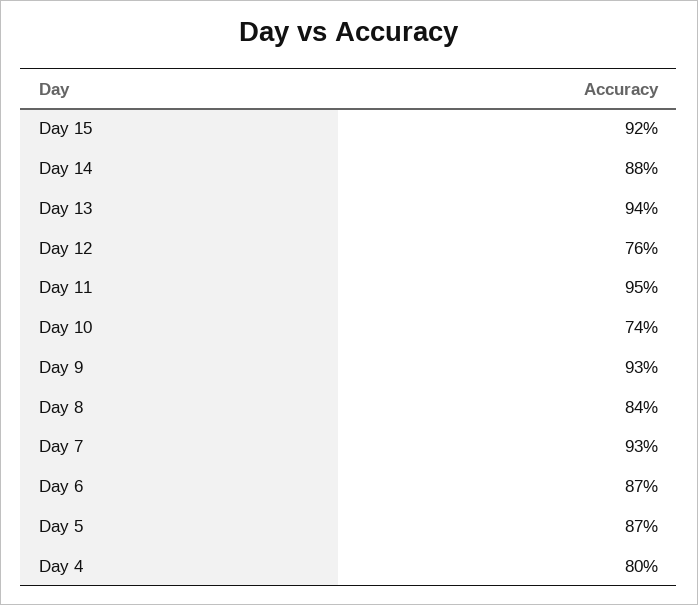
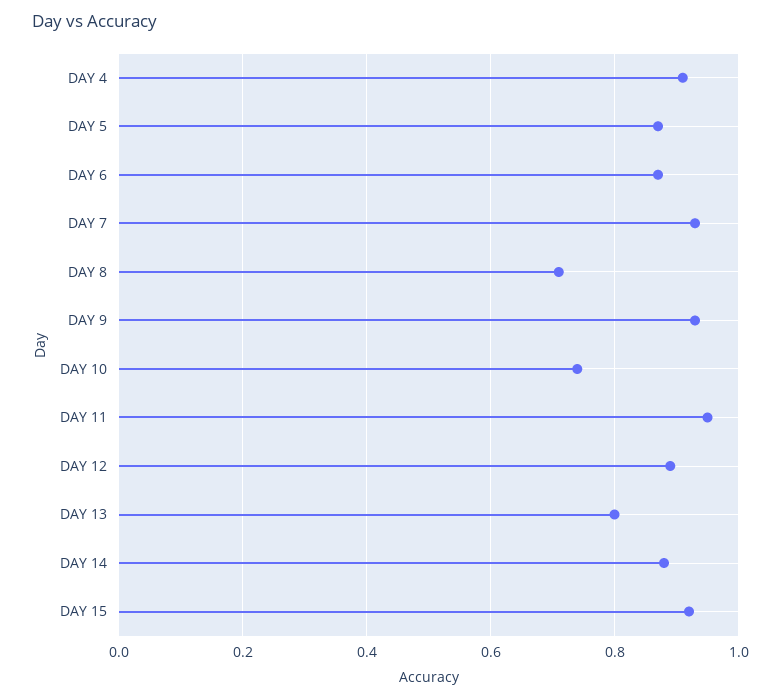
Day 13: 0.94 -> 0.8
Day 12: 0.76 -> 0.9
Day 8: 0.84 -> 0.7
Day 4: 0.8 -> 0.9

